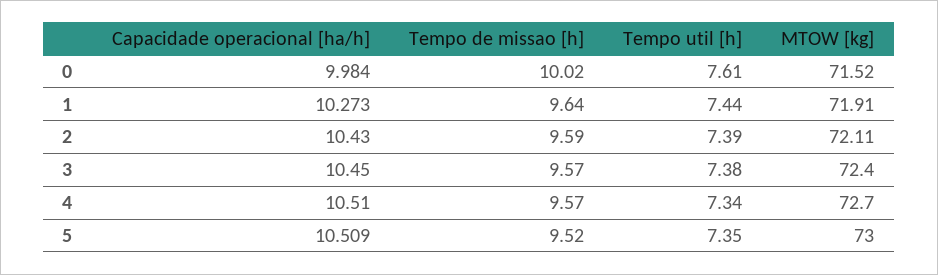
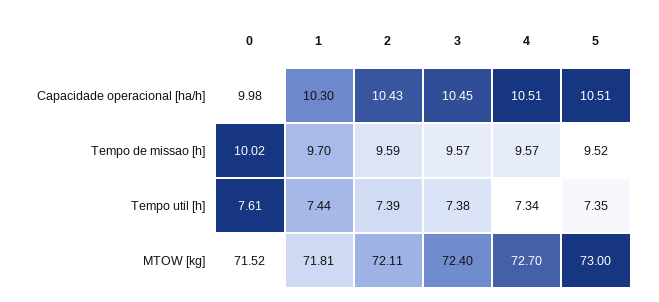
Capacidade operacional [ha/h], 1: 10.273 -> 10.3
Tempo de missao [h], 1: 9.64 -> 9.7
MTOW [kg], 1: 71.91 -> 71.81

